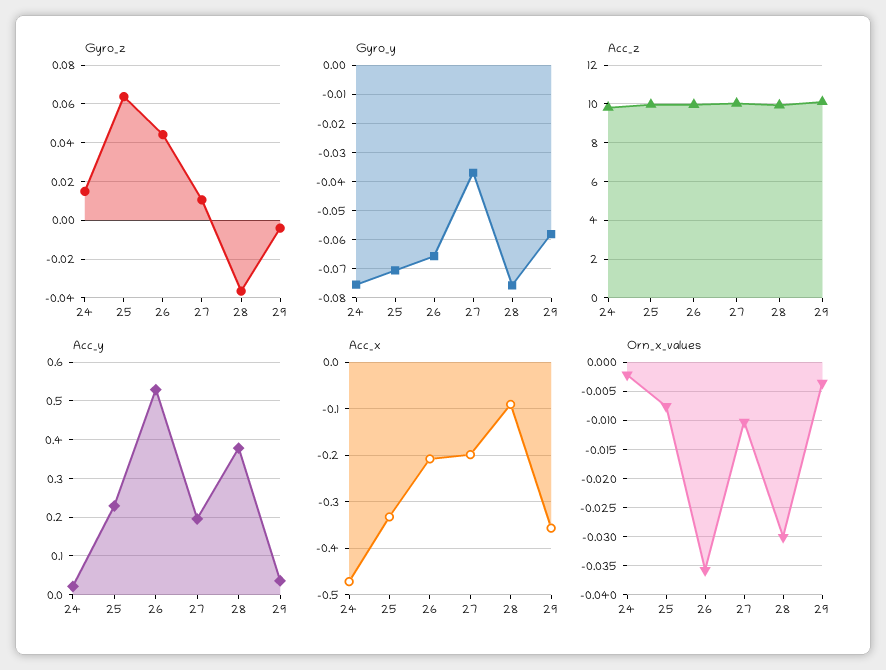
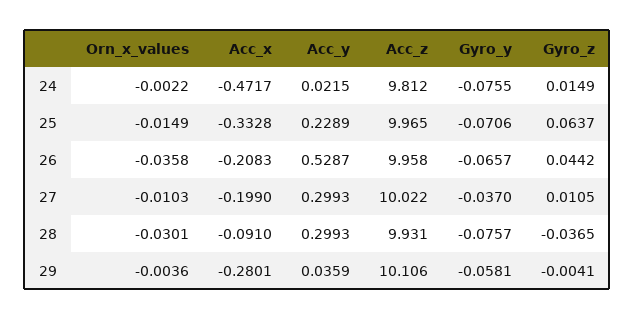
Acc_y, 27: 0.2 -> 0.2993
Acc_y, 28: 0.38 -> 0.2993
Acc_x, 29: -0.36 -> -0.2801
Orn_x_values, 25: -0.0075 -> -0.0149

